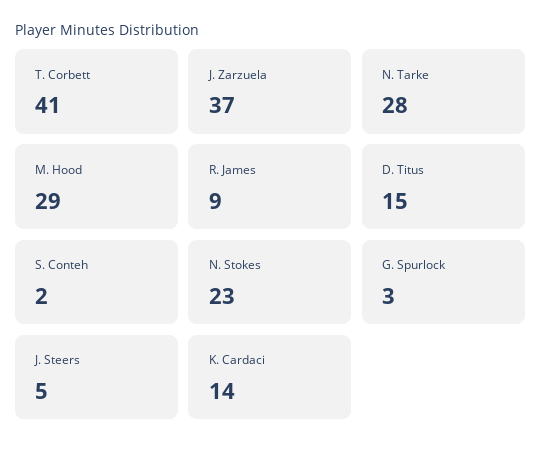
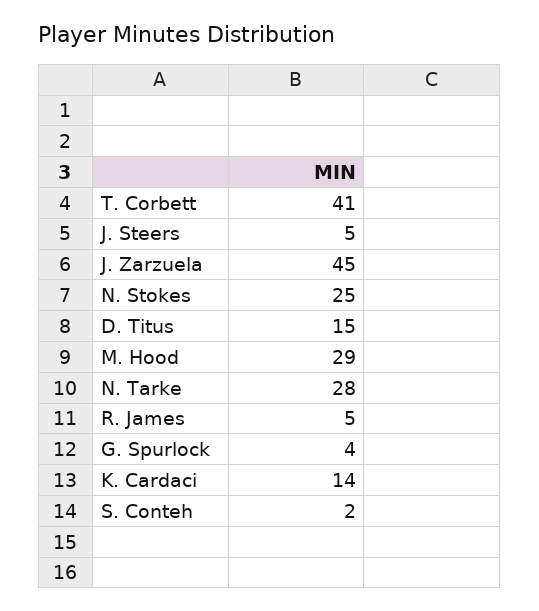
J. Zarzuela: 37 -> 45
R. James: 9 -> 5
N. Stokes: 23 -> 25
G. Spurlock: 3 -> 4

